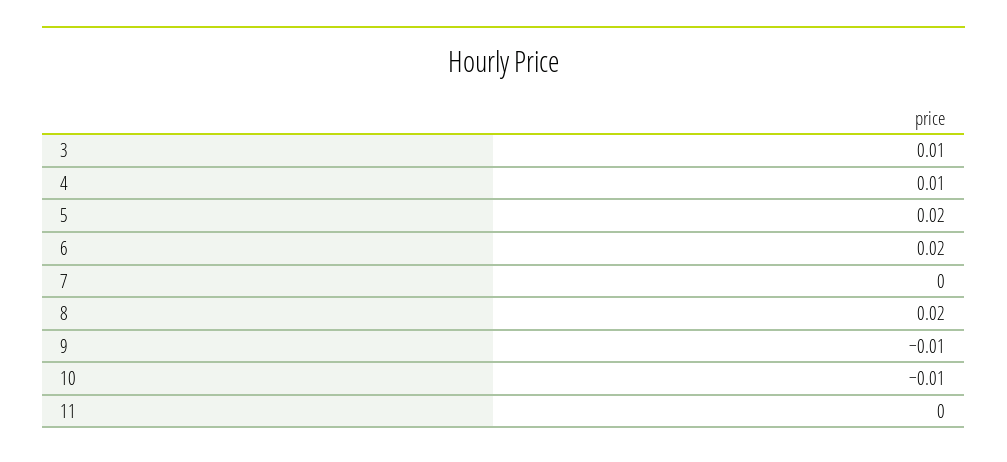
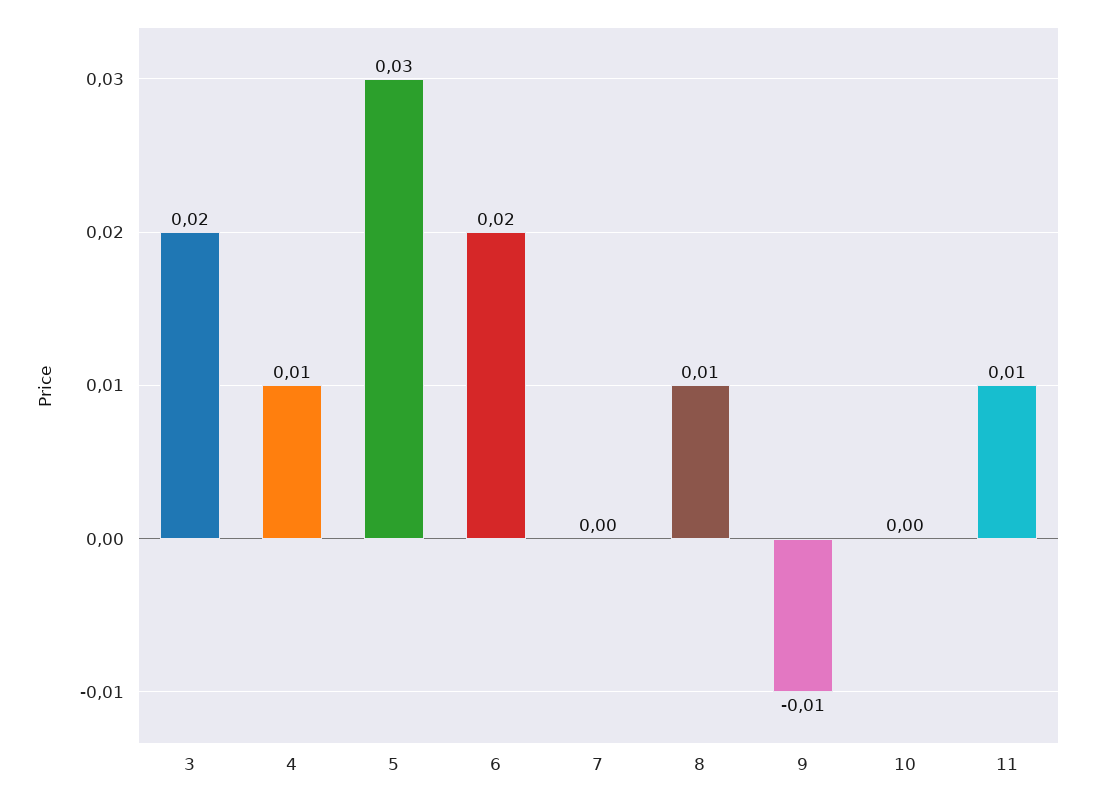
3: 0.01 -> 0.02
5: 0.02 -> 0.03
8: 0.02 -> 0.01
10: -0.01 -> 0
11: 0 -> 0.01

